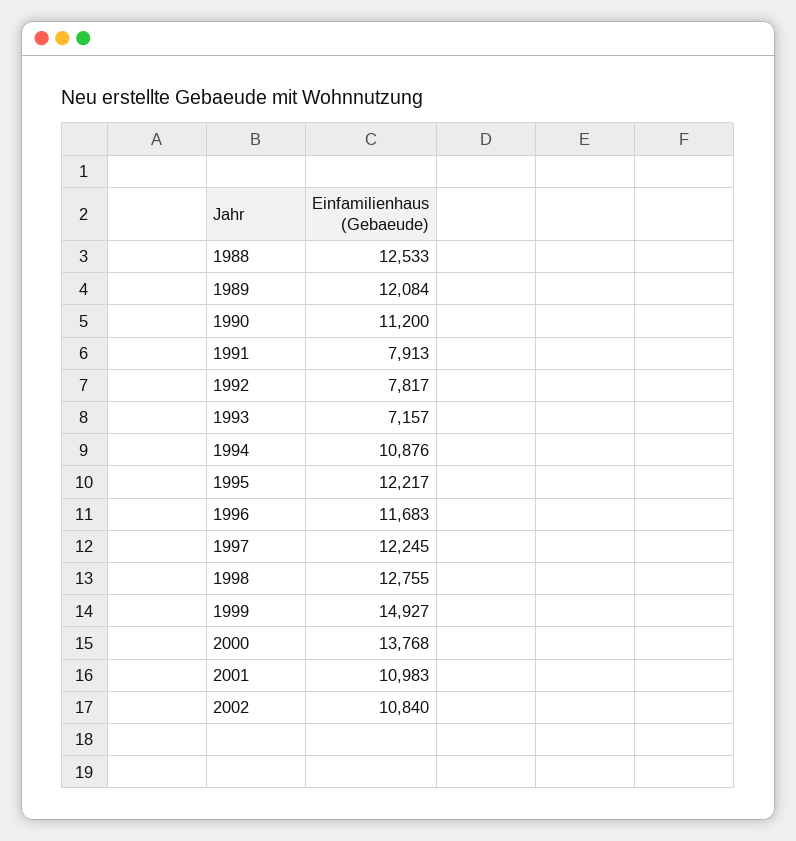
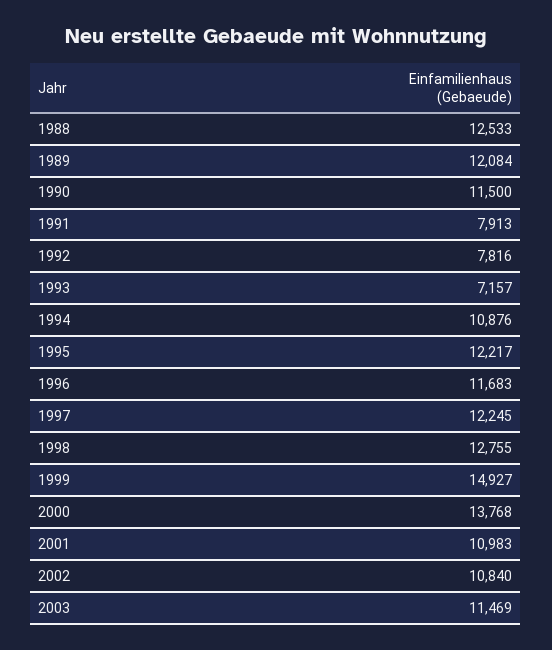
1990: 11200 -> 11500
1992: 7817 -> 7816
2003: none -> 11469

